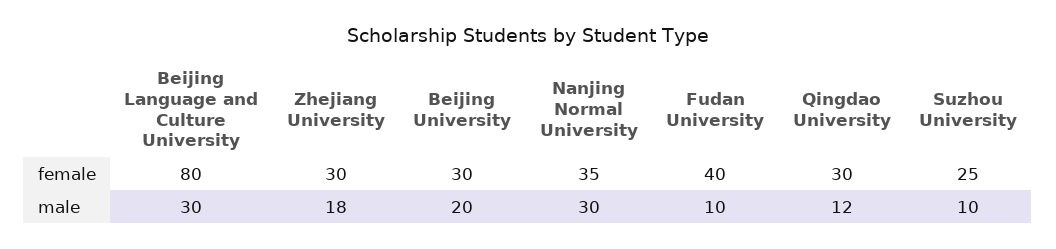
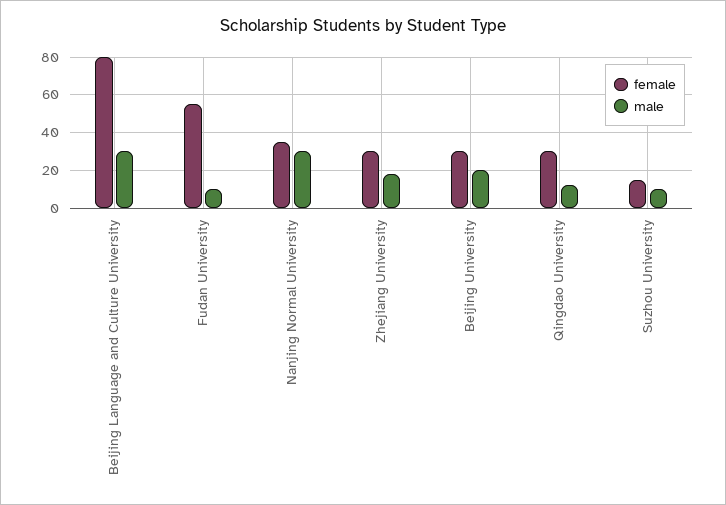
female, Fudan University: 40 -> 55
female, Suzhou University: 25 -> 15

